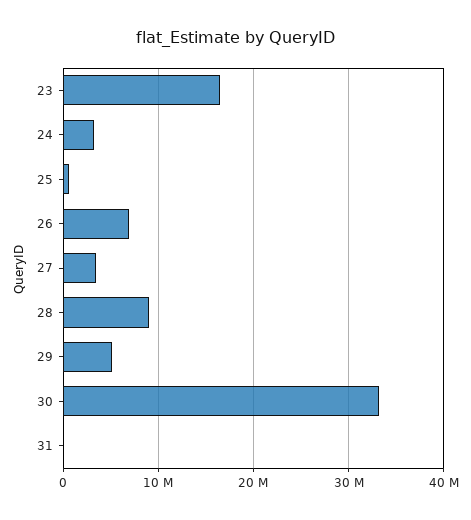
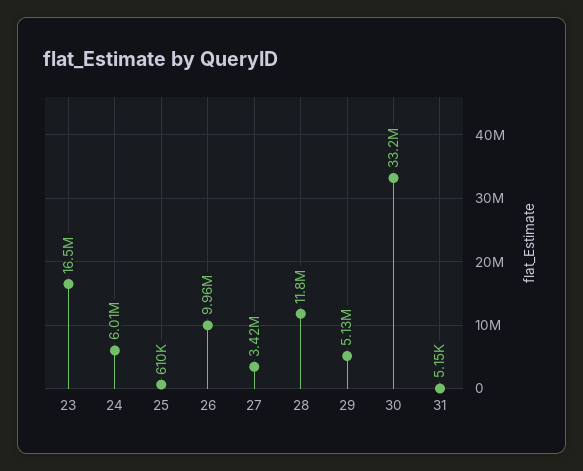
24: 3000000 -> 6010000
26: 7000000 -> 9960000
28: 9000000 -> 11800000

